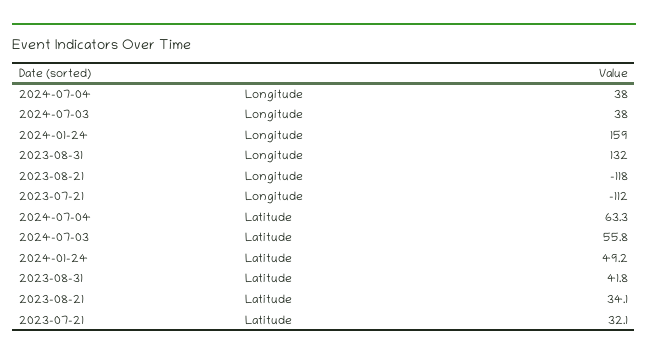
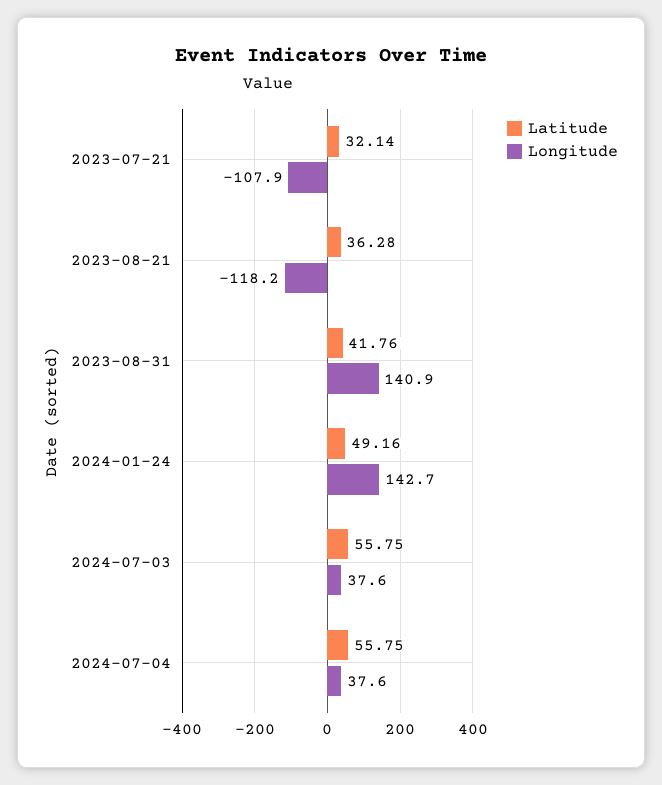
Longitude, 2024-01-24: 159 -> 142.7
Longitude, 2023-08-31: 132 -> 140.9
Longitude, 2023-07-21: -112 -> -107.9
Latitude, 2024-07-04: 63.3 -> 55.75
Latitude, 2023-08-21: 34.1 -> 36.28

